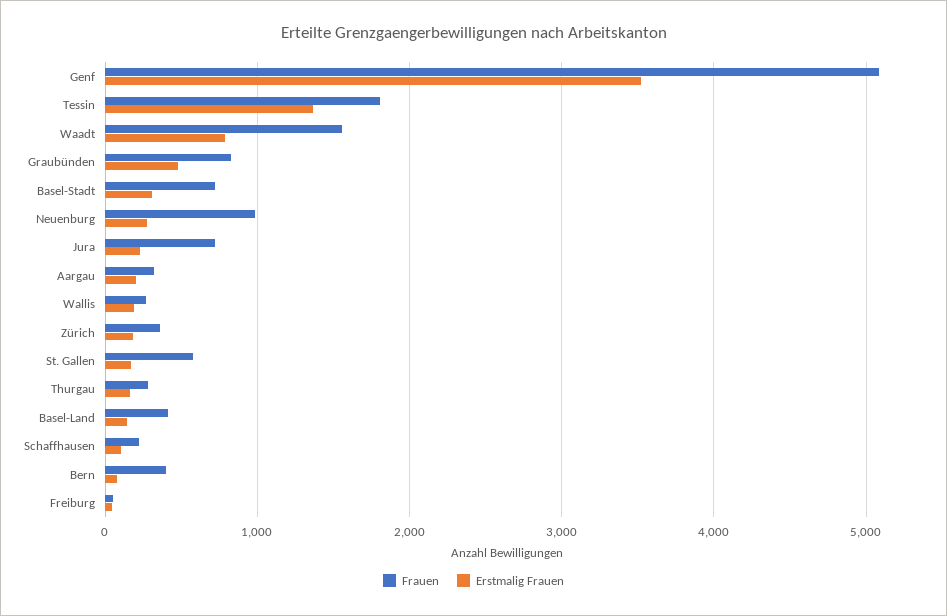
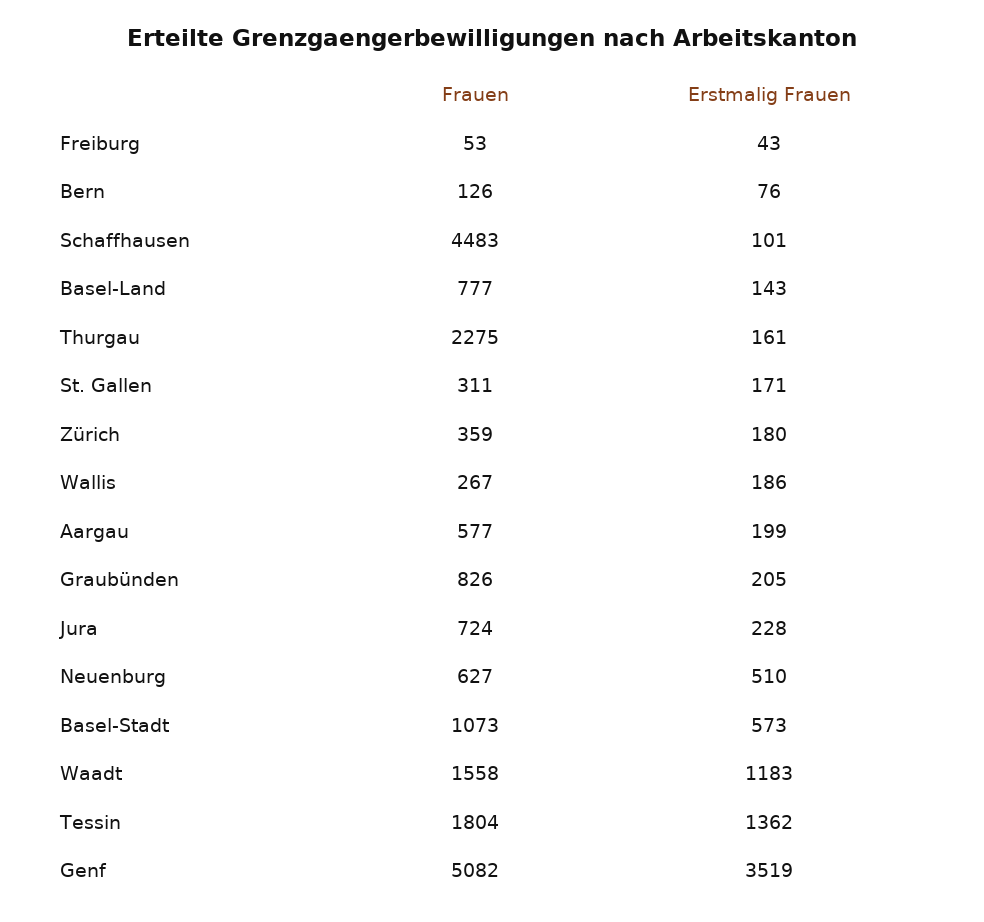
Erstmalig Frauen, Waadt: 800 -> 1183
Erstmalig Frauen, Graubünden: 500 -> 205
Frauen, Basel-Stadt: 700 -> 1073
Erstmalig Frauen, Basel-Stadt: 300 -> 573
Frauen, Neuenburg: 1000 -> 627
Erstmalig Frauen, Neuenburg: 300 -> 510
Frauen, Aargau: 300 -> 577
Frauen, St. Gallen: 600 -> 311
Frauen, Thurgau: 300 -> 2275
Frauen, Basel-Land: 400 -> 777
Frauen, Schaffhausen: 200 -> 4483
Frauen, Bern: 400 -> 126

